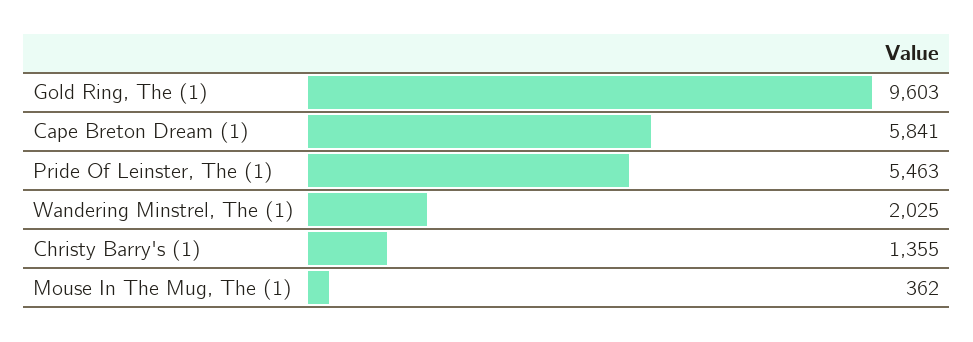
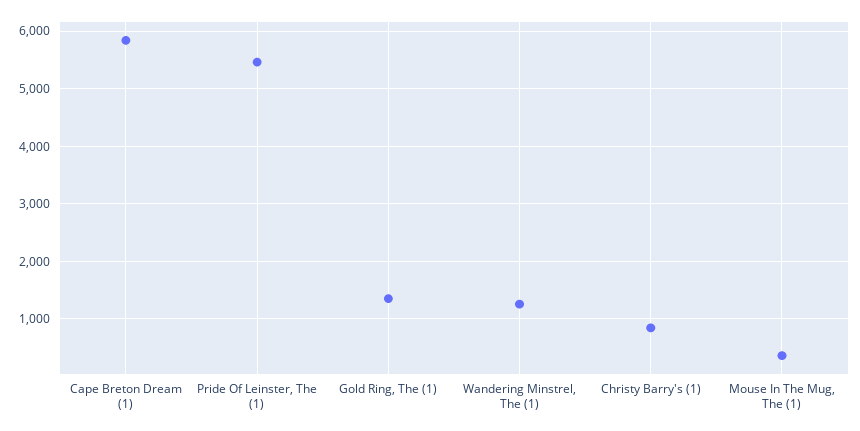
Gold Ring, The (1): 9603 -> 1400
Wandering Minstrel, The (1): 2025 -> 1200
Christy Barry's (1): 1355 -> 800

